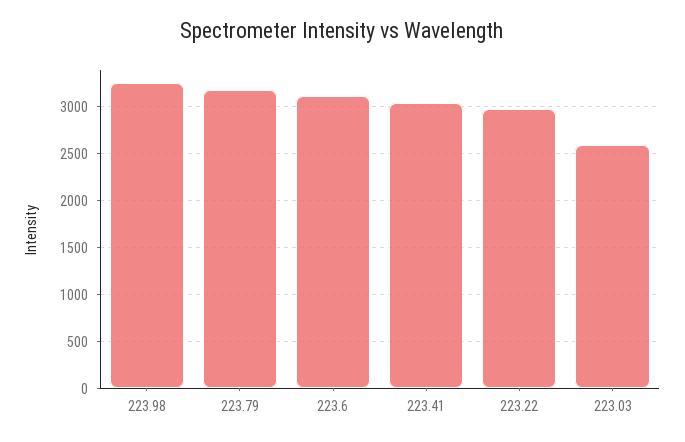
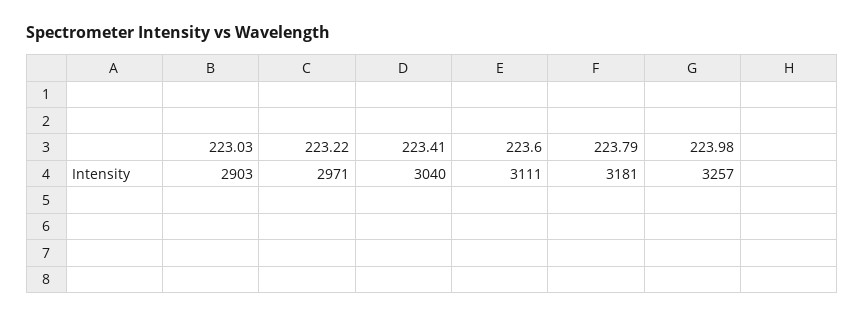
223.03: 2600 -> 2903

